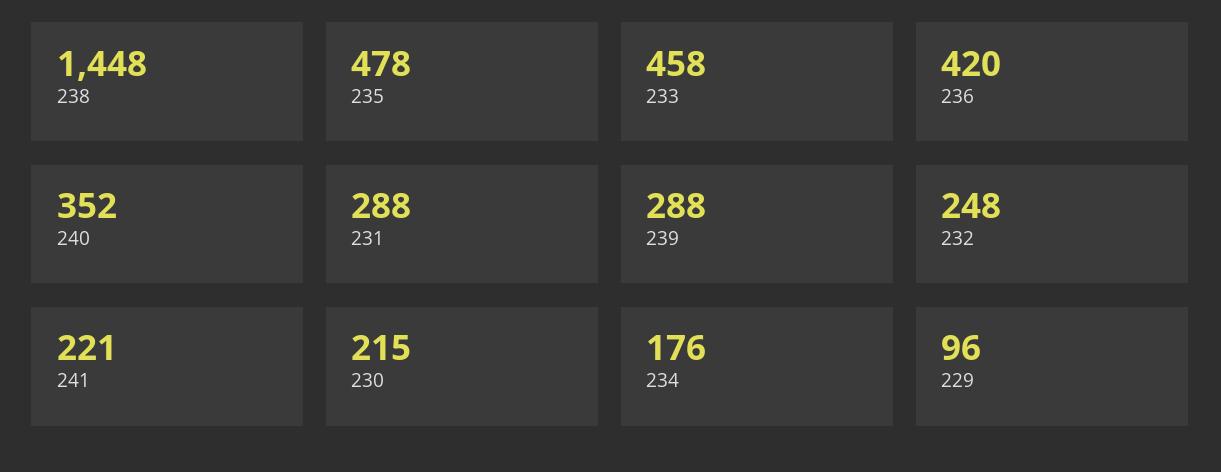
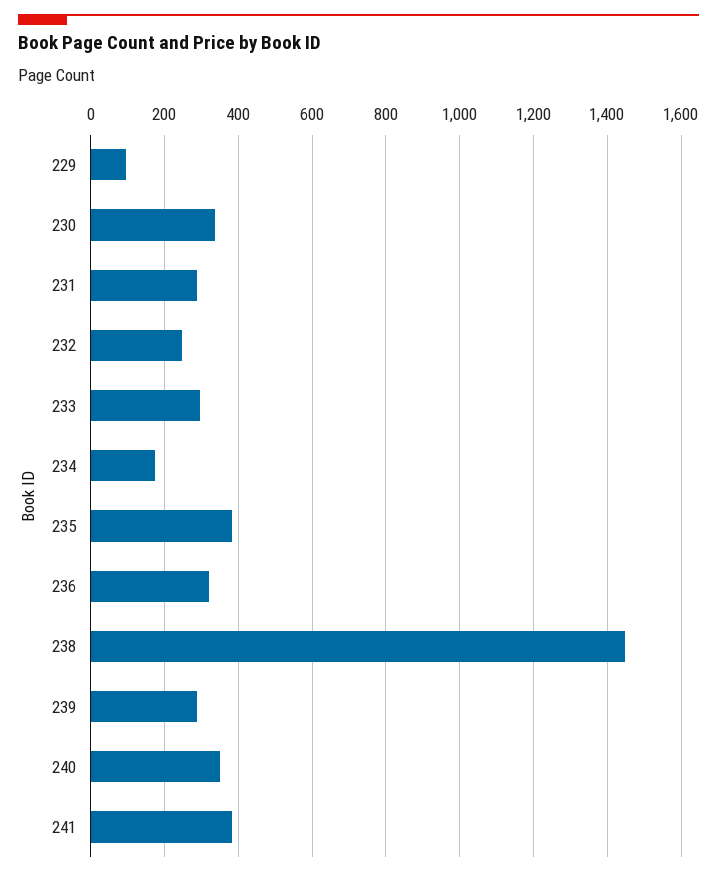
235: 478 -> 380
233: 458 -> 300
236: 420 -> 320
241: 221 -> 380
230: 215 -> 340

